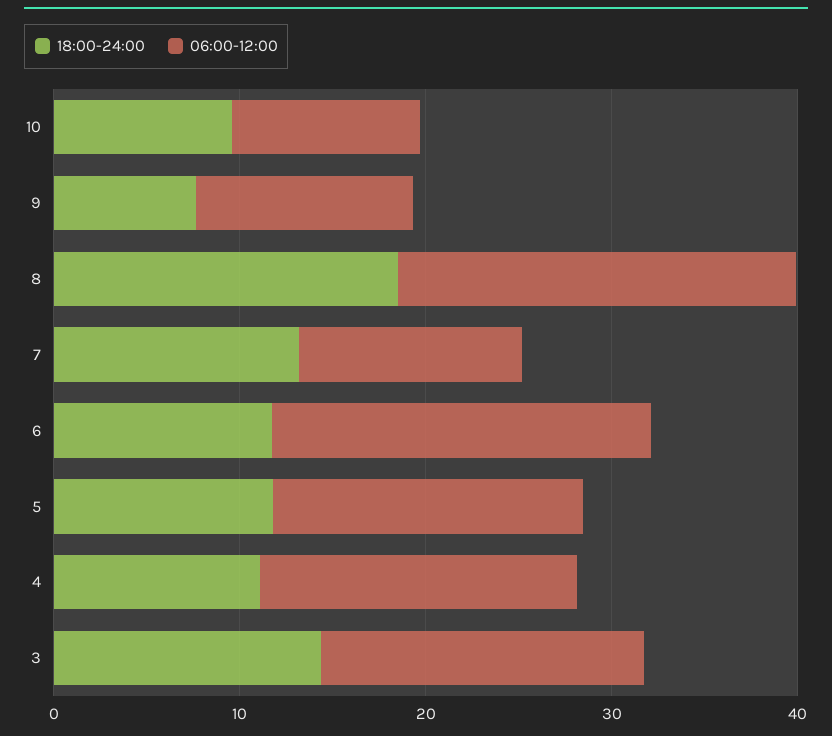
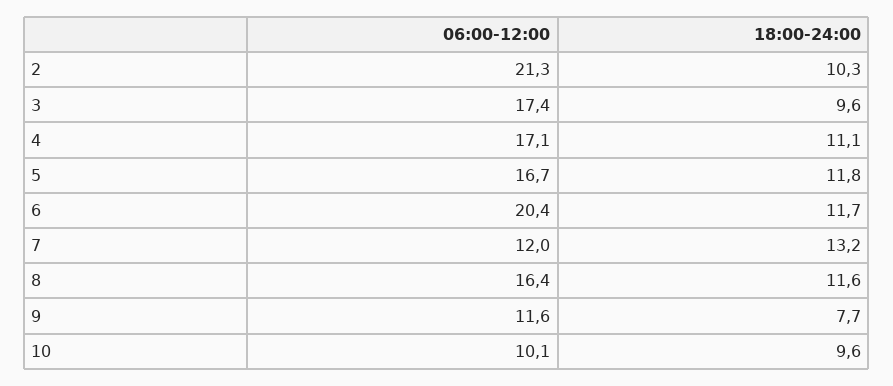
18:00-24:00, 8: 18 -> 11.6
06:00-12:00, 8: 22 -> 16.4
18:00-24:00, 3: 14 -> 9.6
06:00-12:00, 2: none -> 21.3
18:00-24:00, 2: none -> 10.3

